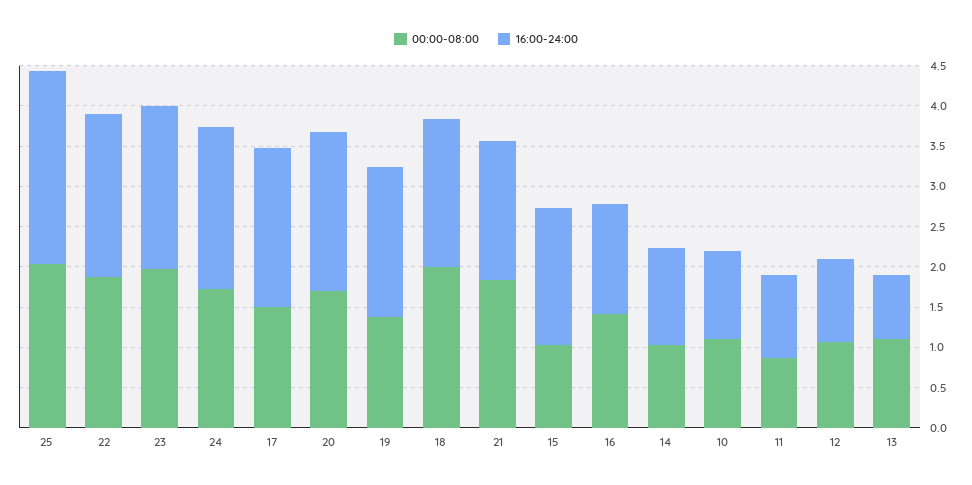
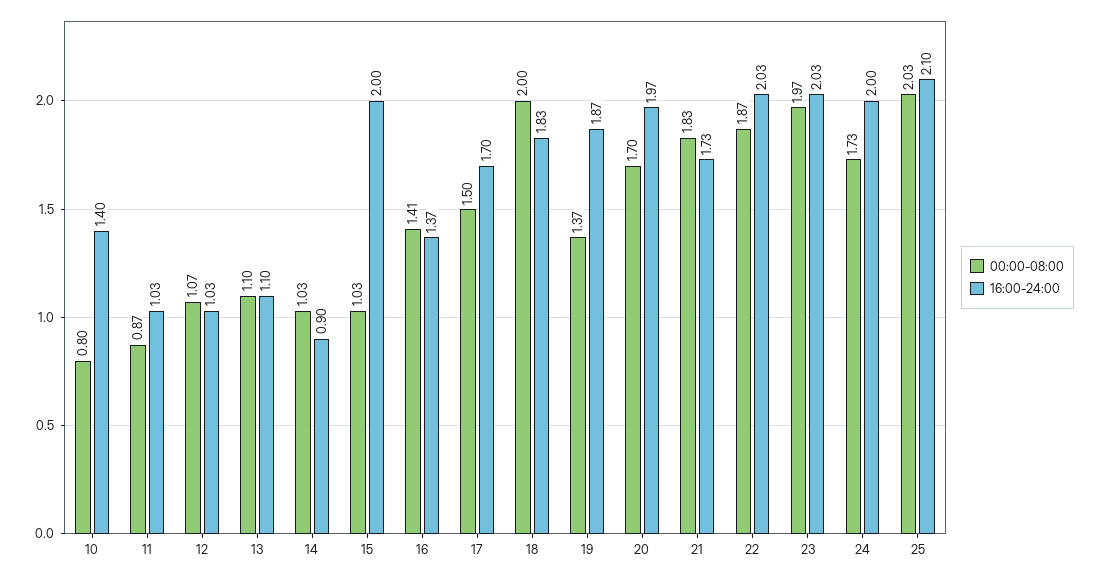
16:00-24:00, 25: 2.4 -> 2.1
16:00-24:00, 17: 2 -> 1.7
16:00-24:00, 15: 1.7 -> 2
16:00-24:00, 14: 1.2 -> 0.9
00:00-08:00, 10: 1.1 -> 0.8
16:00-24:00, 10: 1.1 -> 1.4
16:00-24:00, 13: 0.8 -> 1.1

